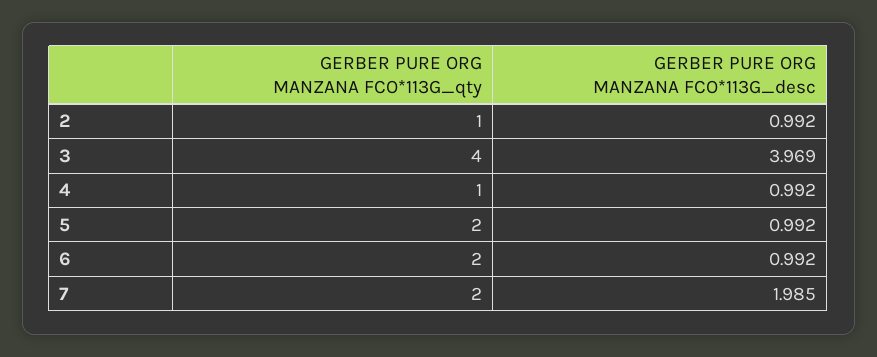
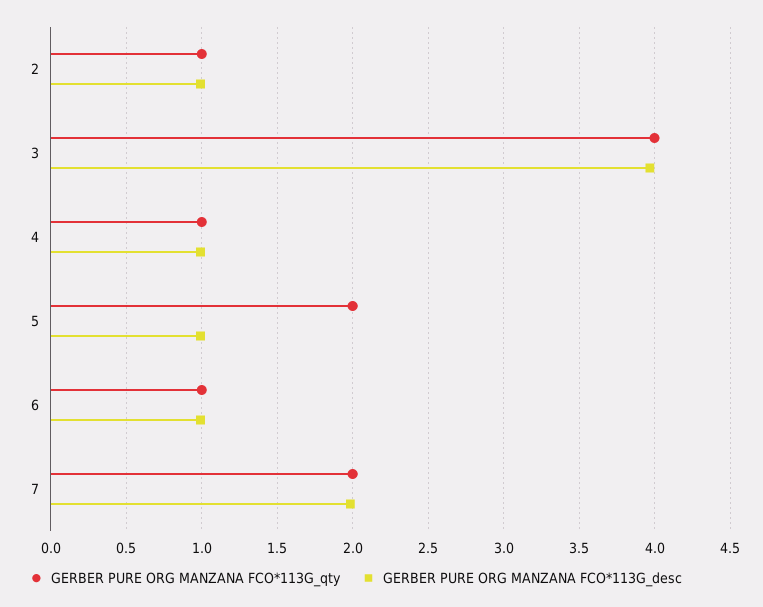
GERBER PURE ORG MANZANA FCO*113G_qty, 6: 2 -> 1

